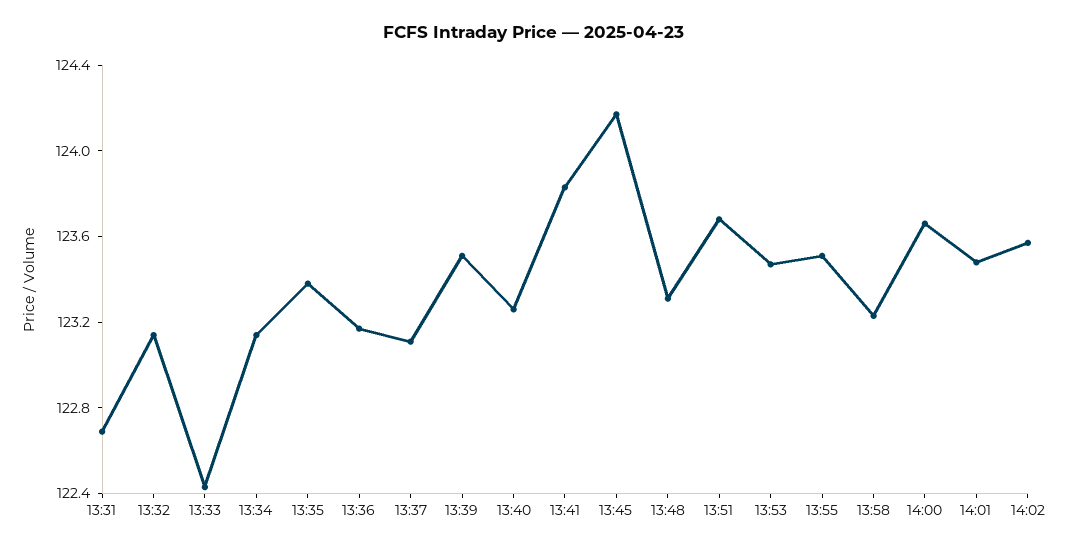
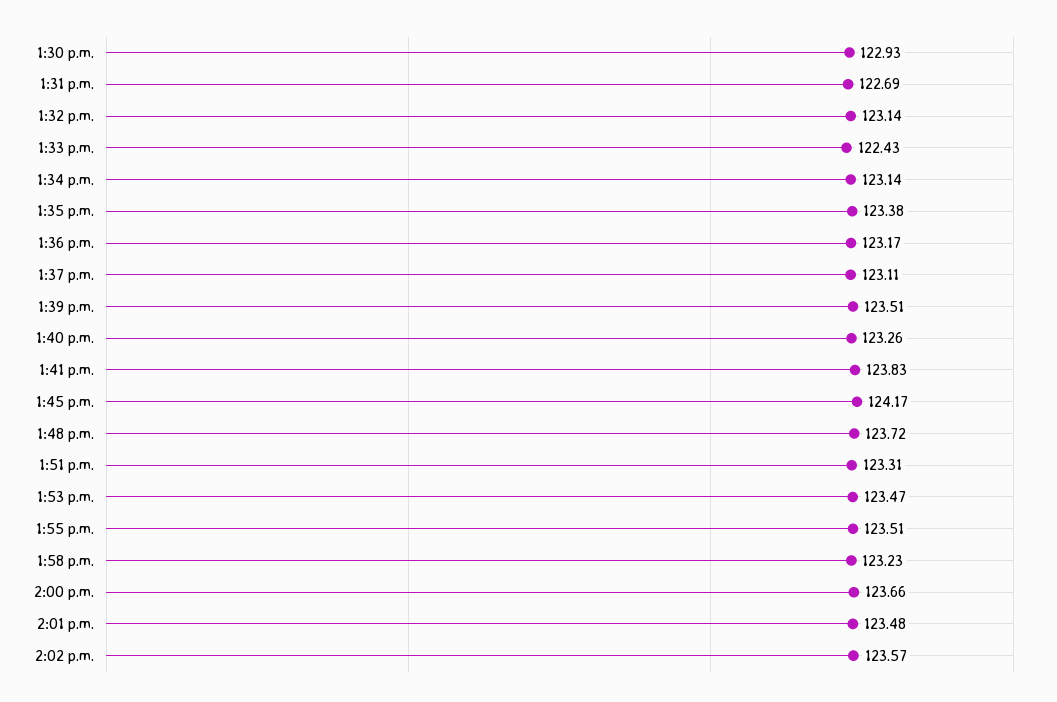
13:48: 123.3 -> 123.72
13:51: 123.7 -> 123.31
1:30 p.m.: none -> 122.93

